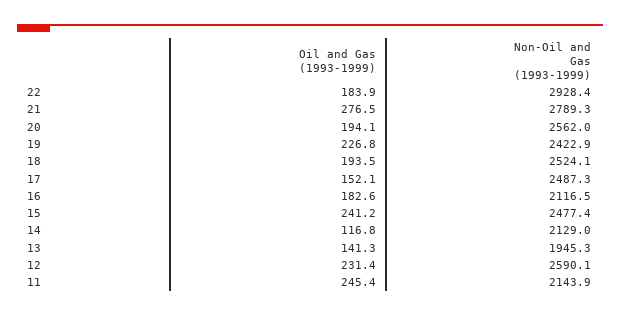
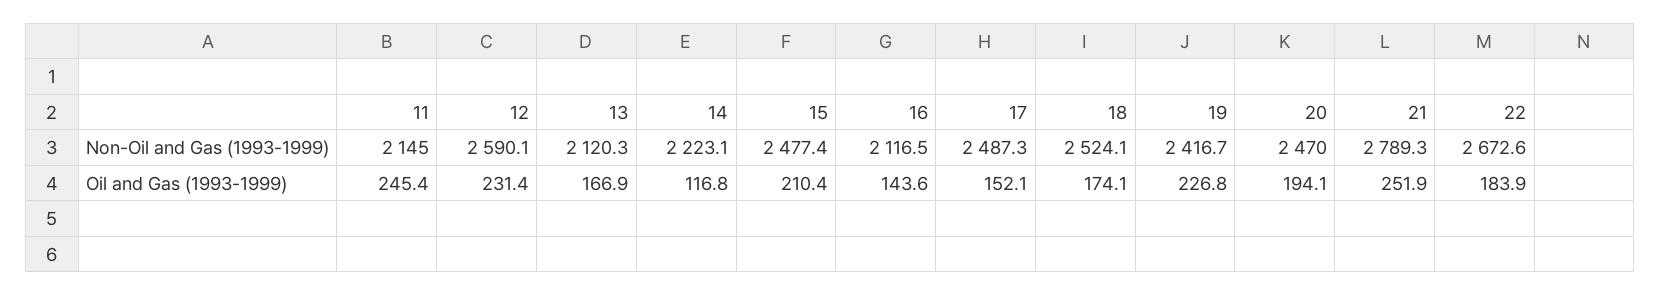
Non-Oil and Gas (1993-1999), 22: 2928.4 -> 2672.6
Oil and Gas (1993-1999), 21: 276.5 -> 251.9
Non-Oil and Gas (1993-1999), 20: 2562 -> 2470
Non-Oil and Gas (1993-1999), 19: 2422.9 -> 2416.7
Oil and Gas (1993-1999), 18: 193.5 -> 174.1
Oil and Gas (1993-1999), 16: 182.6 -> 143.6
Oil and Gas (1993-1999), 15: 241.2 -> 210.4
Non-Oil and Gas (1993-1999), 14: 2129 -> 2223.1
Oil and Gas (1993-1999), 13: 141.3 -> 166.9
Non-Oil and Gas (1993-1999), 13: 1945.3 -> 2120.3
Non-Oil and Gas (1993-1999), 11: 2143.9 -> 2145

